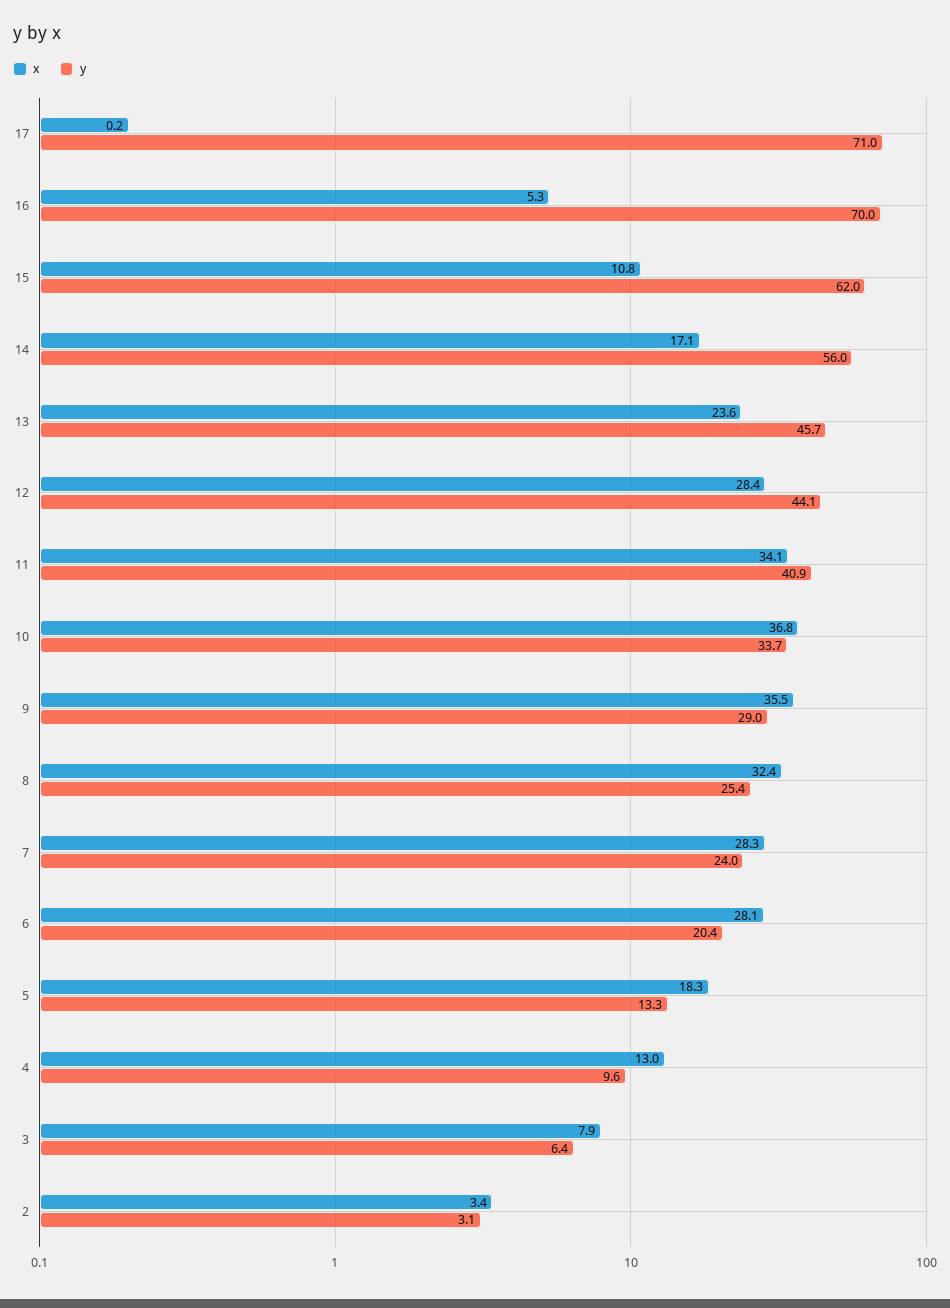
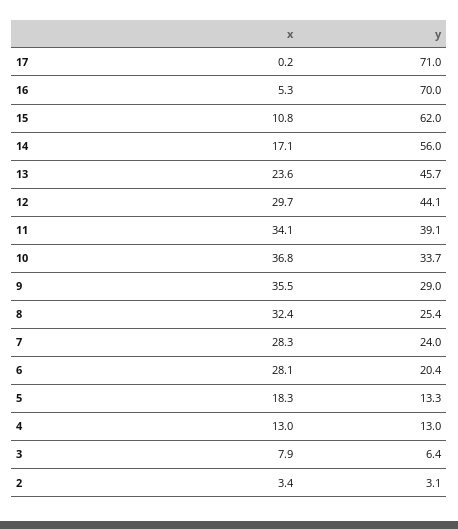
x, 12: 28.4 -> 29.7
y, 11: 40.9 -> 39.1
y, 4: 9.6 -> 13

